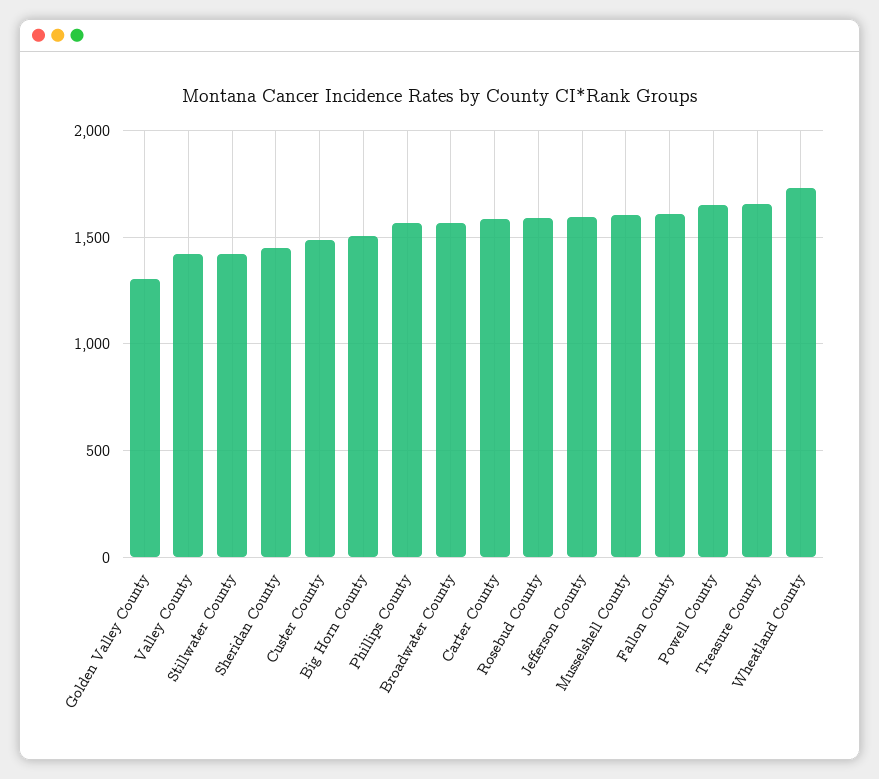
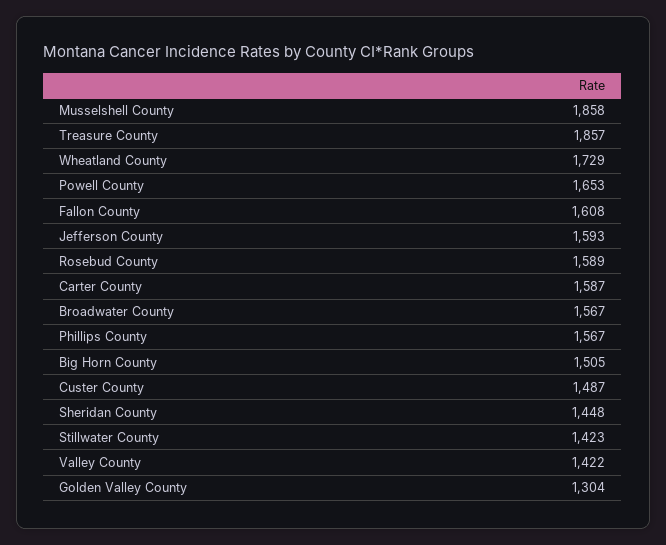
Musselshell County: 1600 -> 1858
Treasure County: 1650 -> 1857

